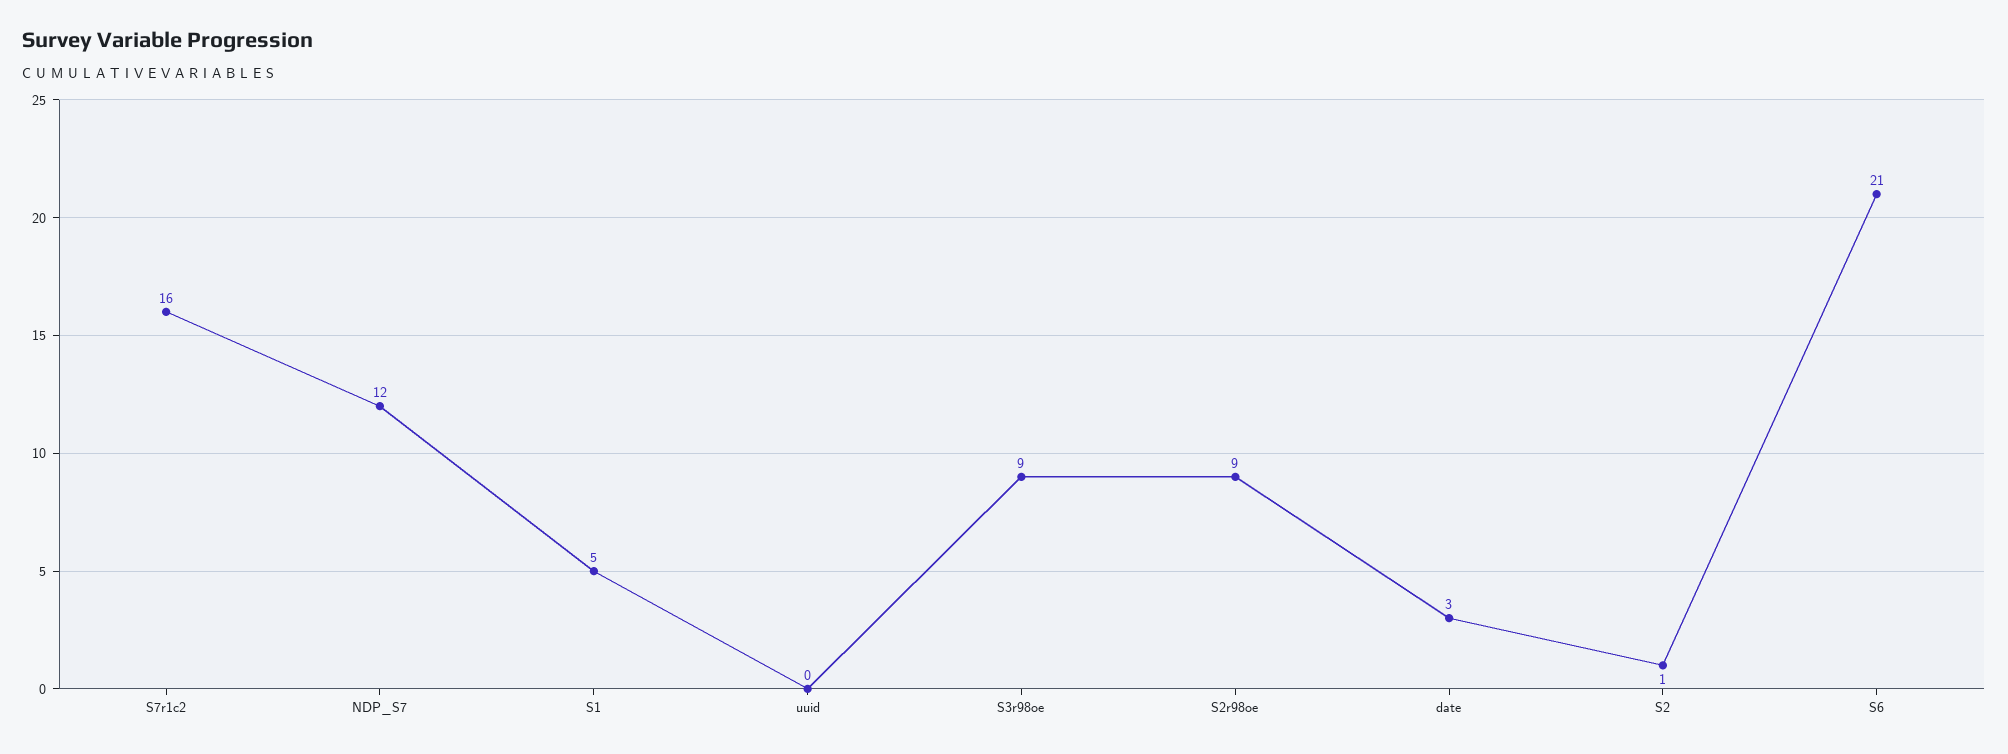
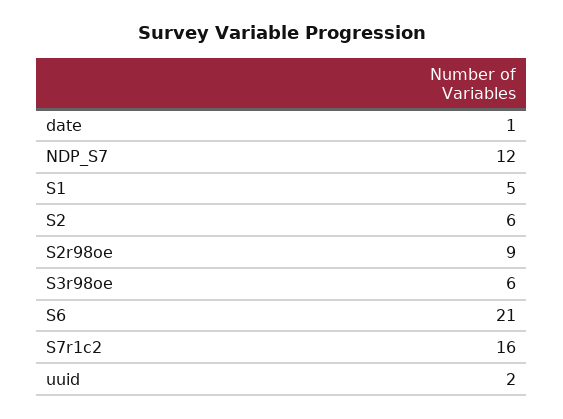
uuid: 0 -> 2
S3r98oe: 9 -> 6
date: 3 -> 1
S2: 1 -> 6

